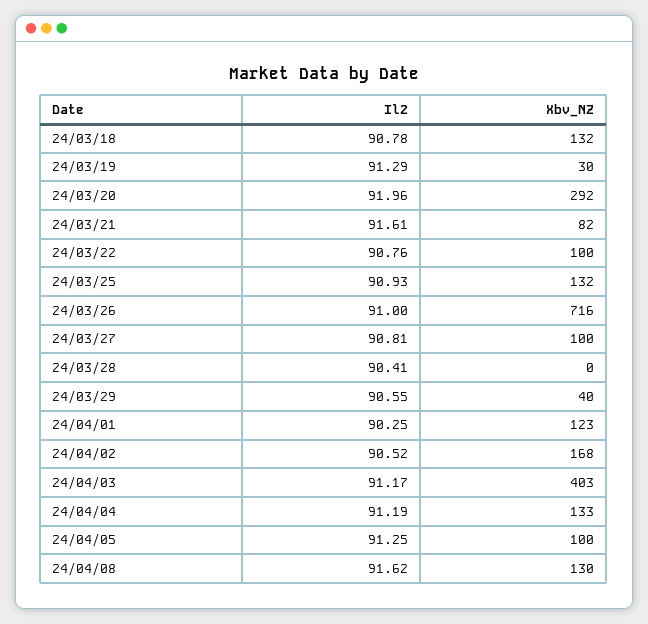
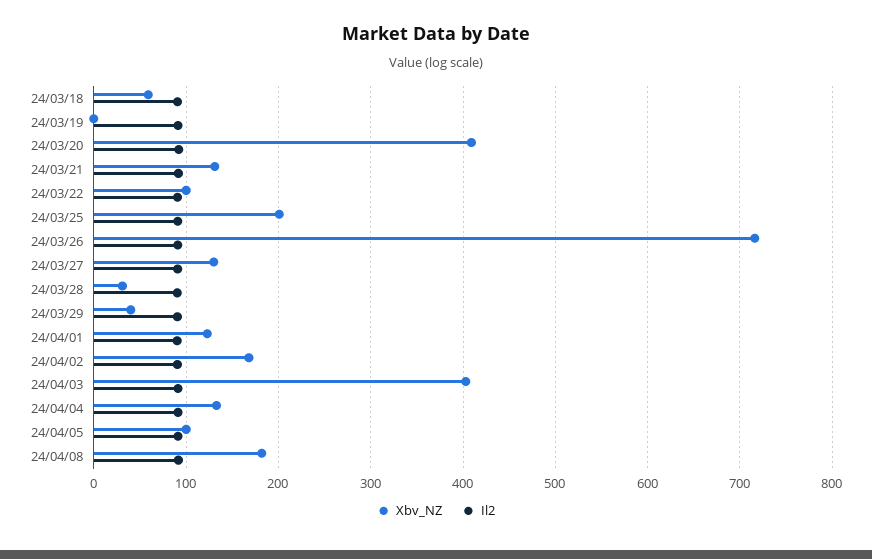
Xbv_NZ, 24/03/18: 132 -> 60
Xbv_NZ, 24/03/19: 30 -> 0
Xbv_NZ, 24/03/20: 292 -> 410
Xbv_NZ, 24/03/21: 82 -> 130
Xbv_NZ, 24/03/25: 132 -> 200
Xbv_NZ, 24/03/27: 100 -> 130
Xbv_NZ, 24/03/28: 0 -> 30
Xbv_NZ, 24/04/08: 130 -> 180

